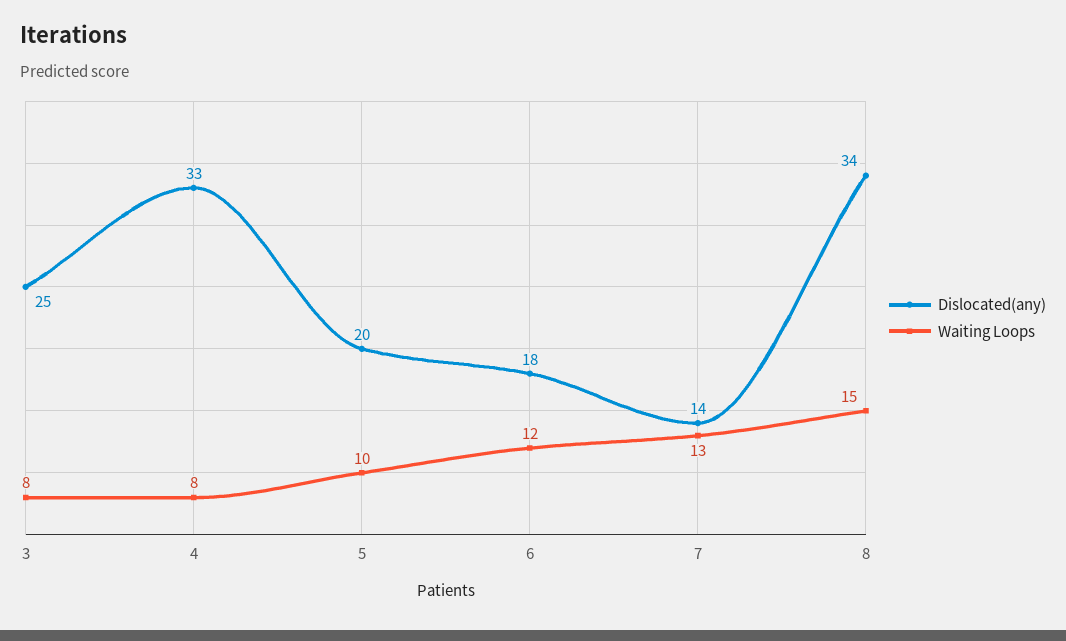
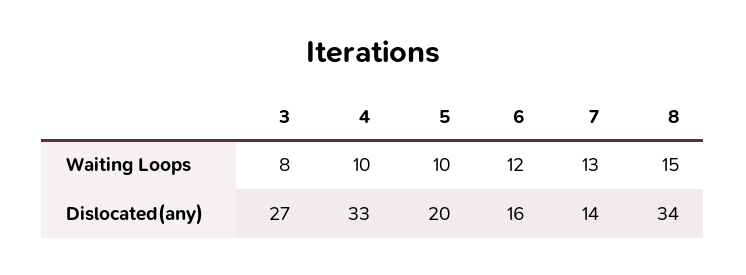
Dislocated(any), 3: 25 -> 27
Waiting Loops, 4: 8 -> 10
Dislocated(any), 6: 18 -> 16

